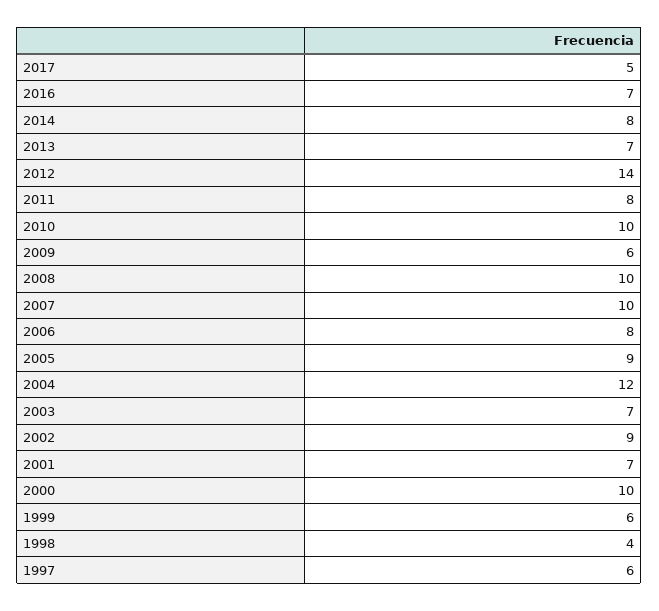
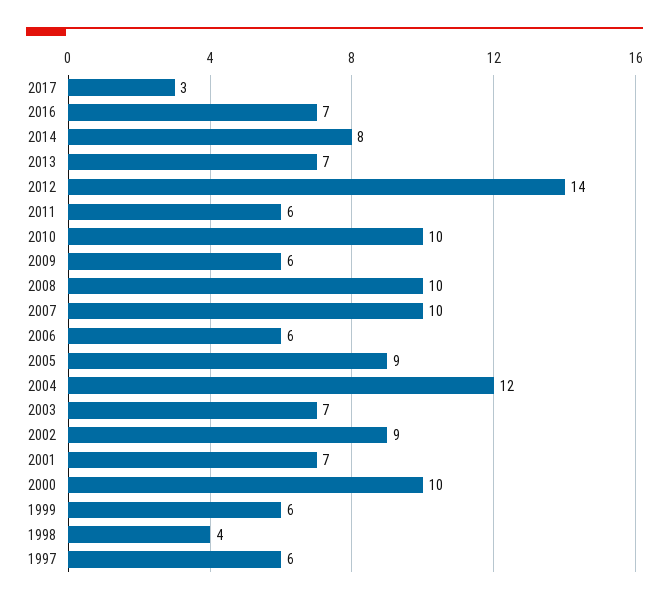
2017: 5 -> 3
2011: 8 -> 6
2006: 8 -> 6

